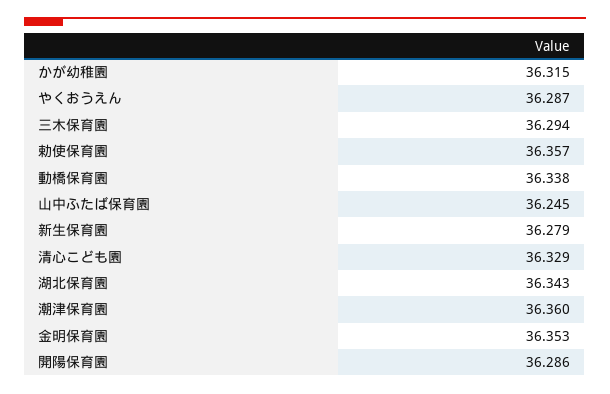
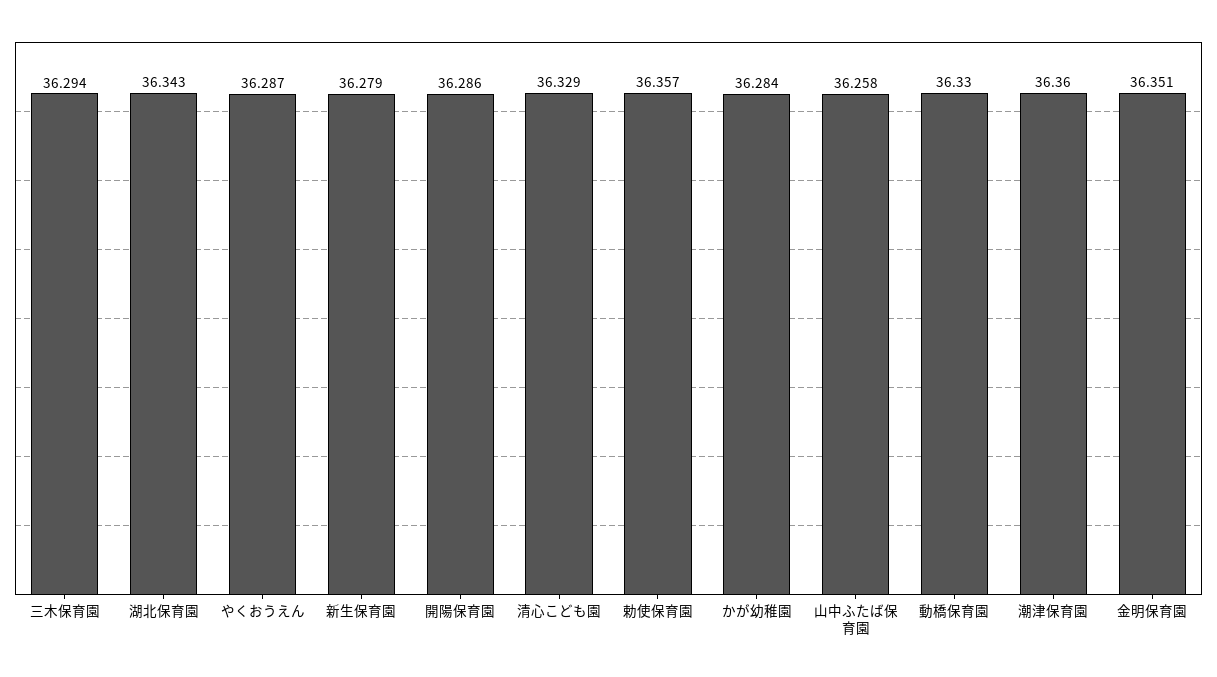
かが幼稚園: 36.315 -> 36.284
動橋保育園: 36.338 -> 36.33
山中ふたば保育園: 36.245 -> 36.258
金明保育園: 36.353 -> 36.351

